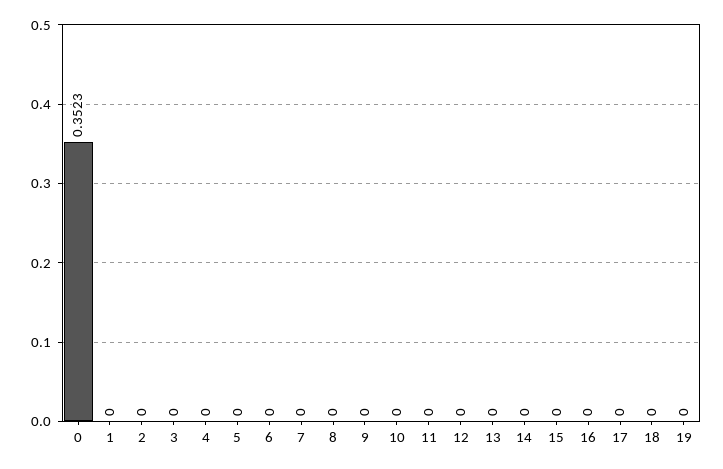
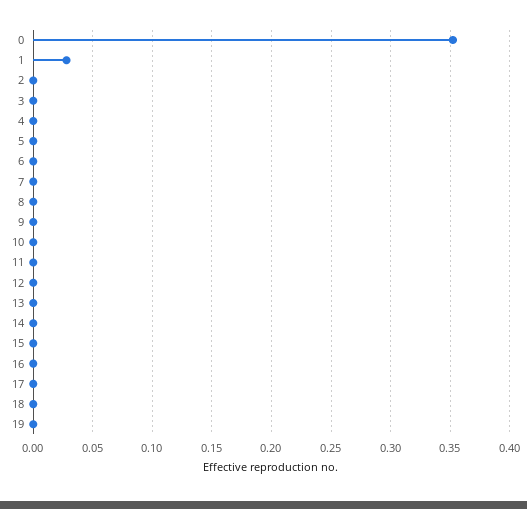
1: 0 -> 0.03

